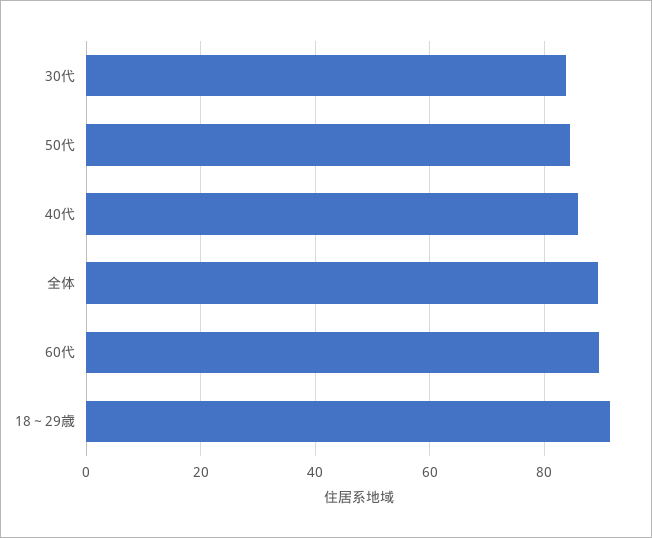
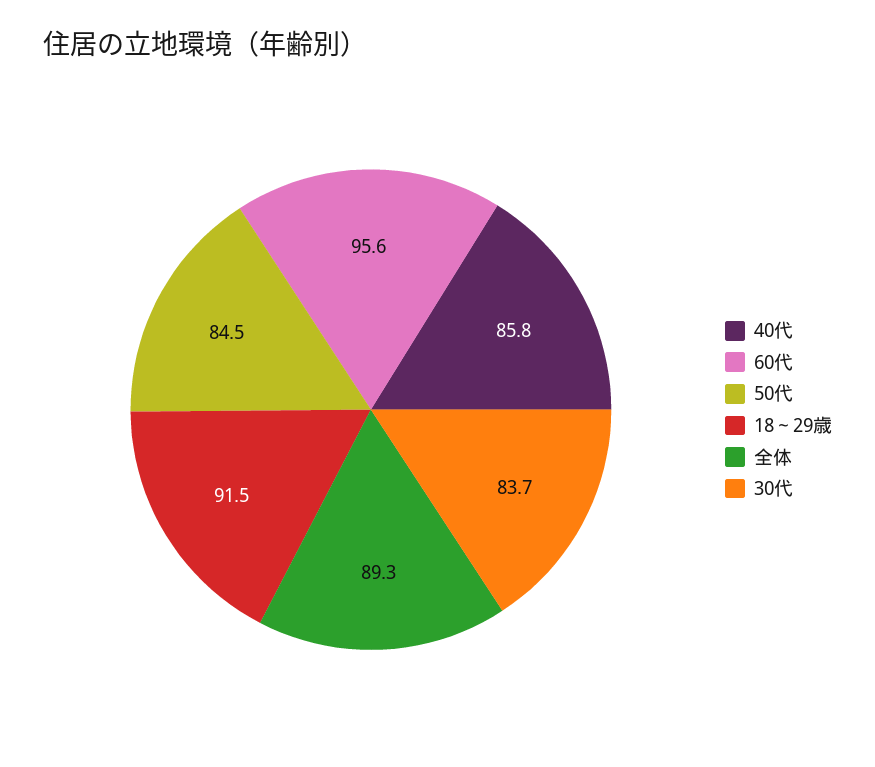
60代: 90 -> 95.6

